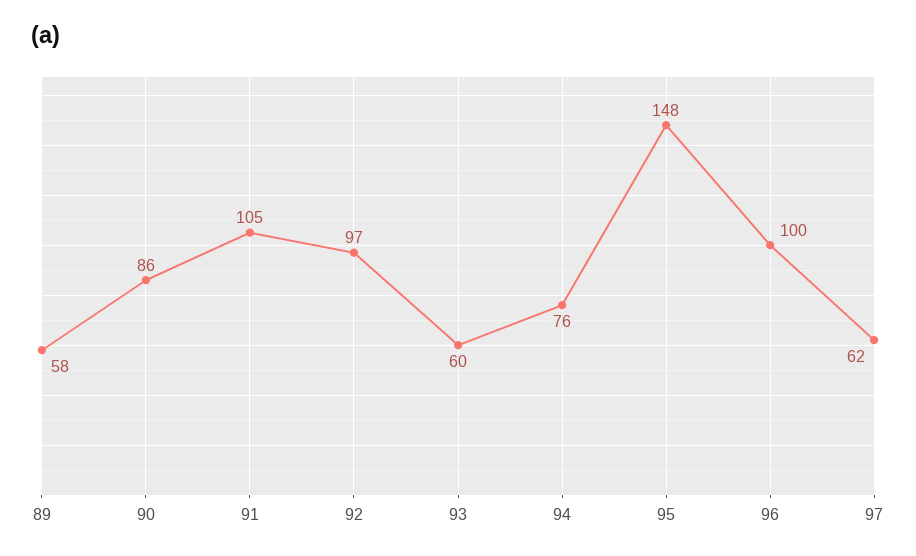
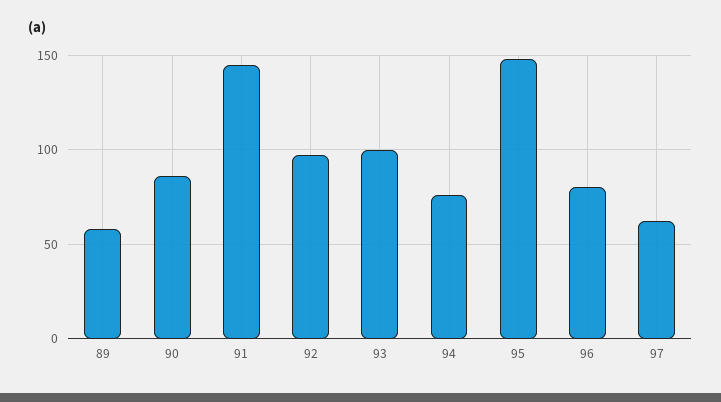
91: 105 -> 145
93: 60 -> 100
96: 100 -> 80

